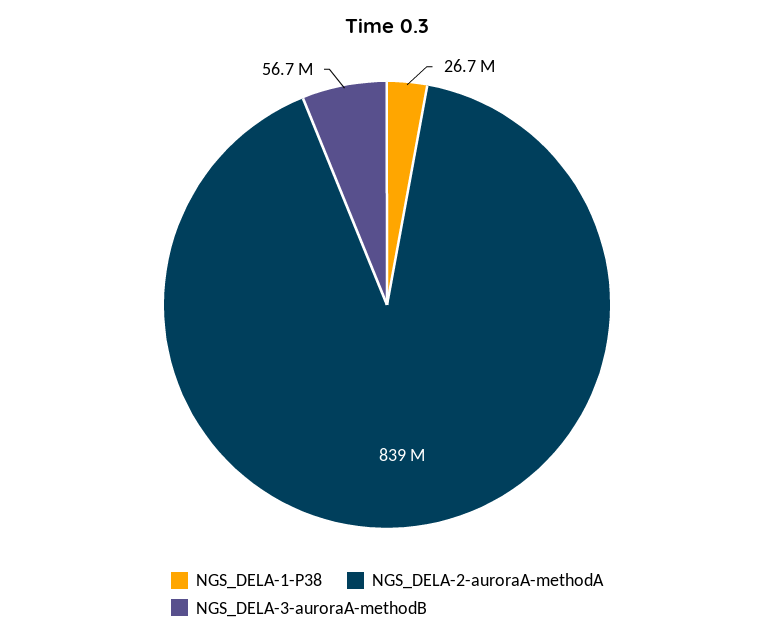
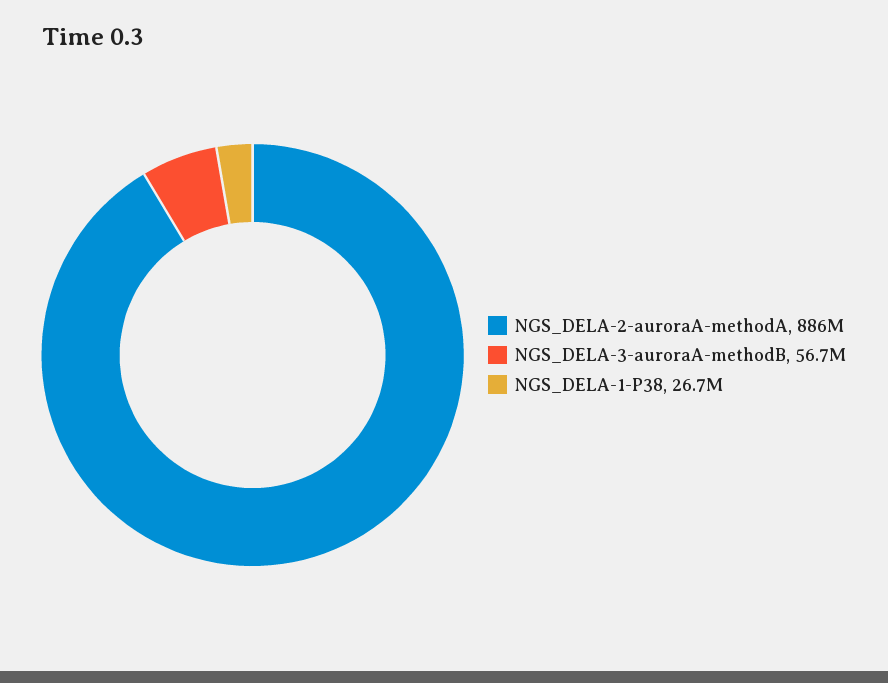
NGS_DELA-2-auroraA-methodA: 839000000 -> 886000000

